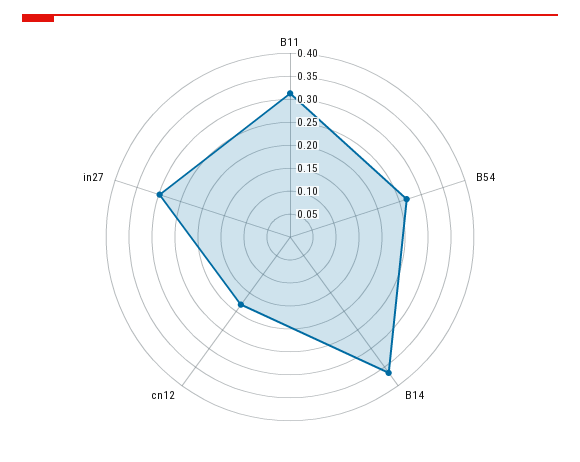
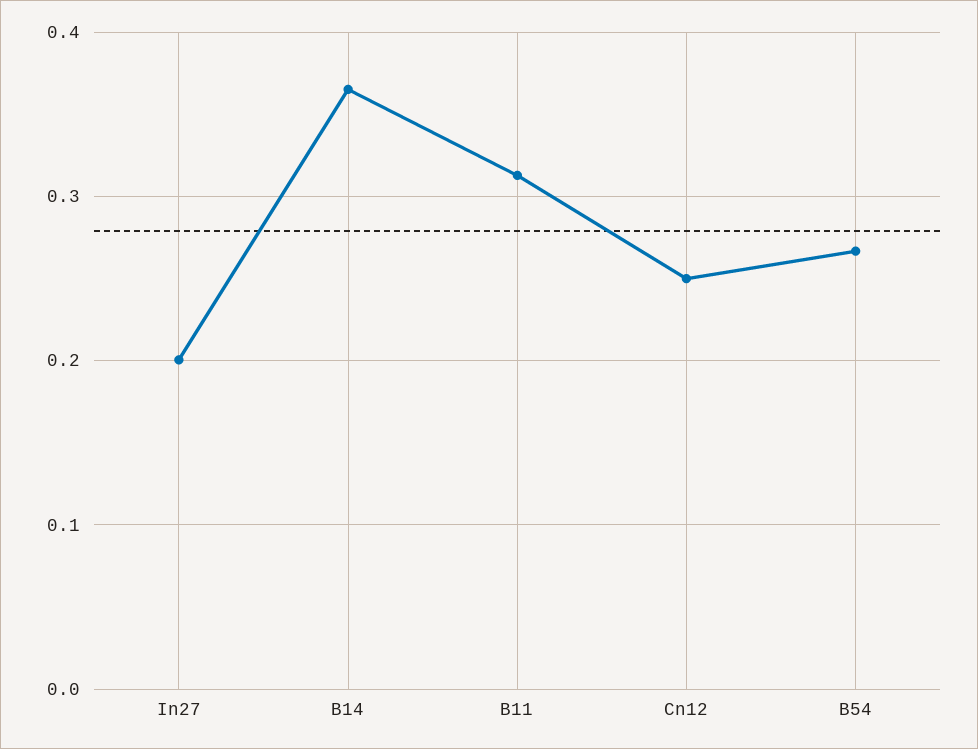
cn12: 0.175 -> 0.25
in27: 0.3 -> 0.2

